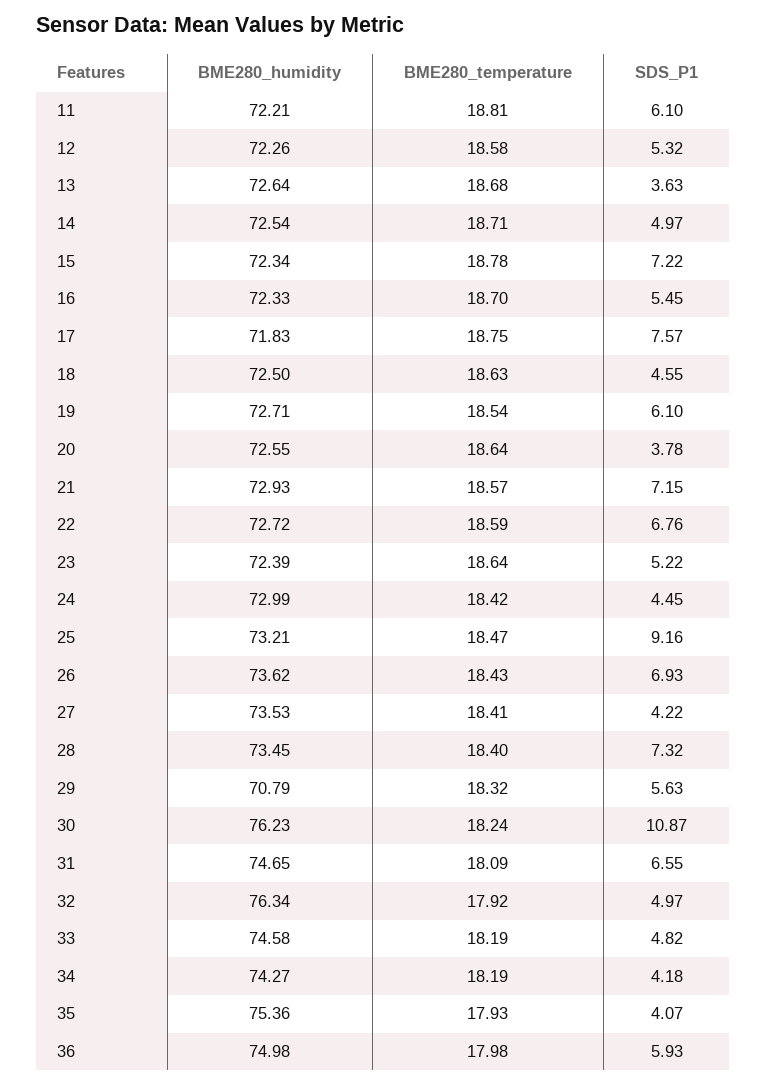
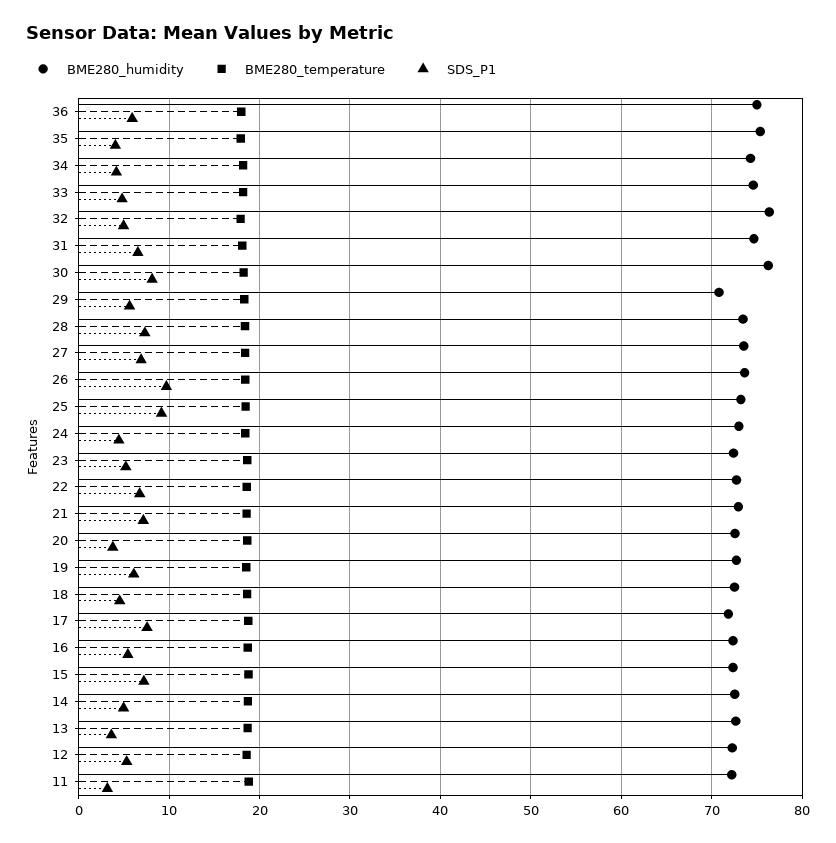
SDS_P1, 11: 6.1 -> 3
SDS_P1, 26: 6.93 -> 10
SDS_P1, 27: 4.22 -> 7
SDS_P1, 30: 10.87 -> 8

